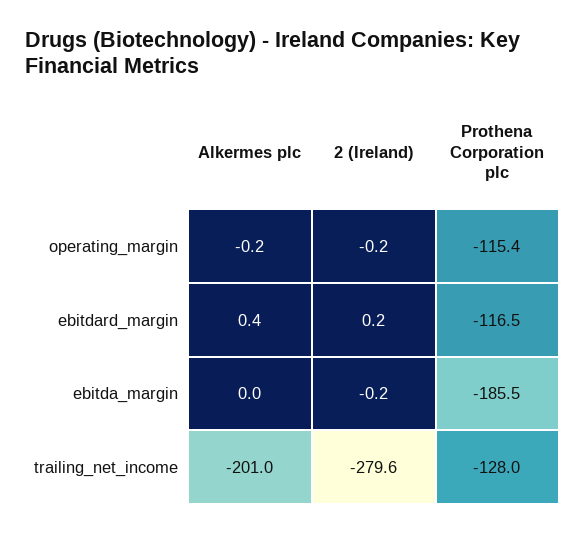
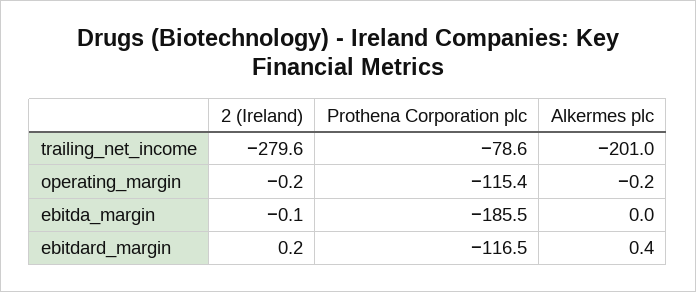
2 (Ireland), ebitda_margin: -0.2 -> -0.1
Prothena Corporation plc, trailing_net_income: -128 -> -78.6

